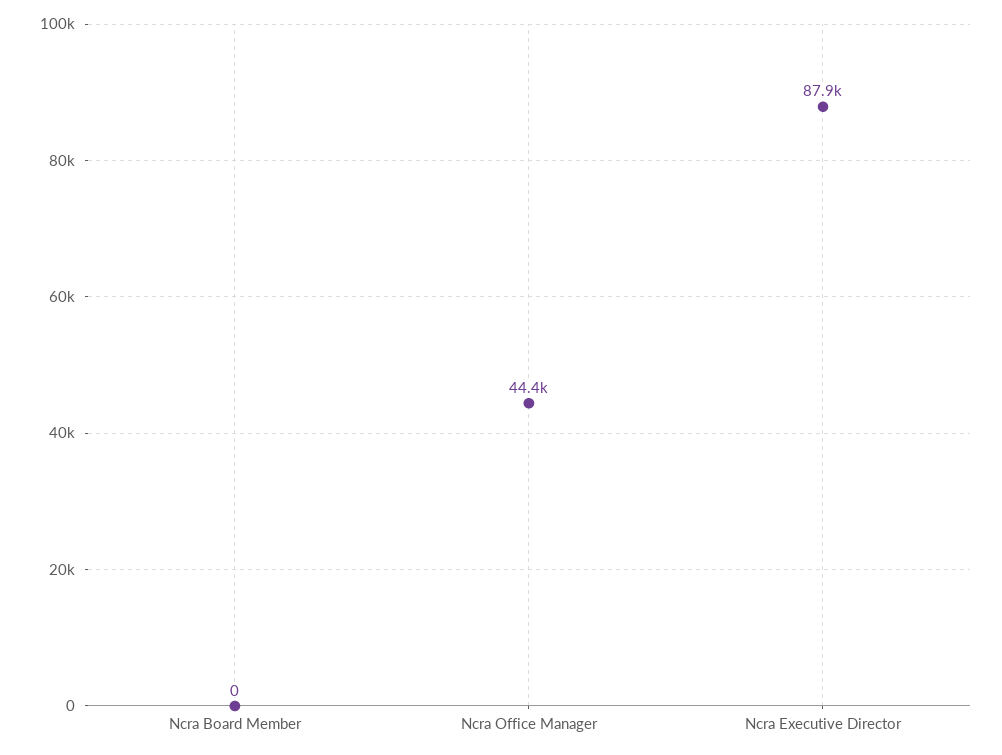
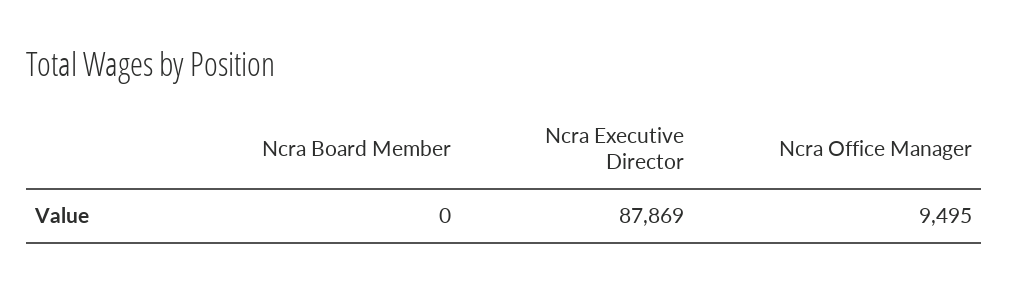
Ncra Office Manager: 44400 -> 9495

